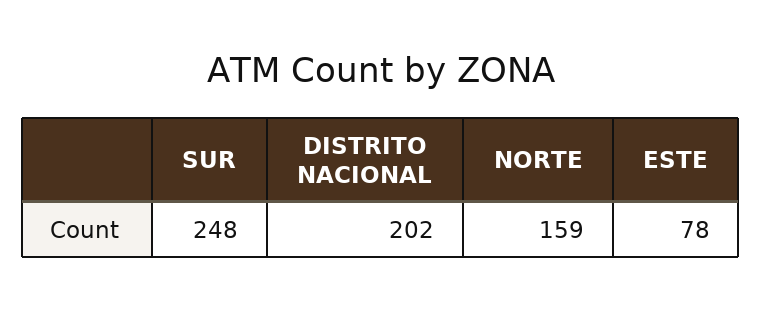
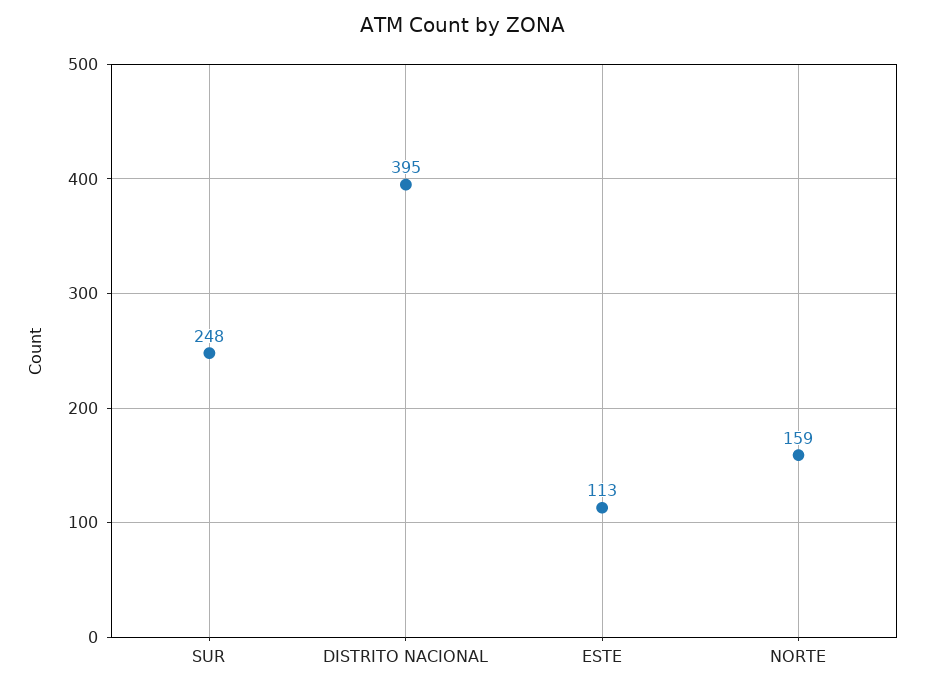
DISTRITO NACIONAL: 202 -> 395
ESTE: 78 -> 113

